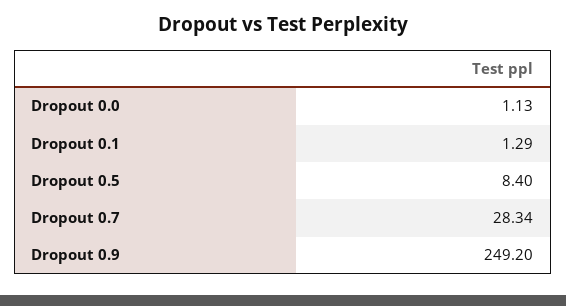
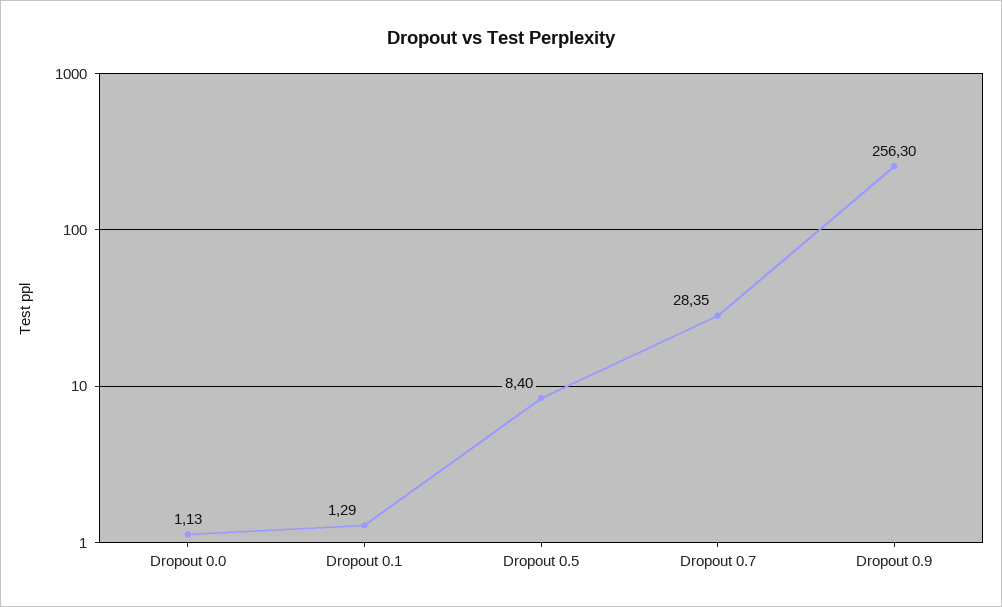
Dropout 0.7: 28.34 -> 28.35
Dropout 0.9: 249.2 -> 256.3

